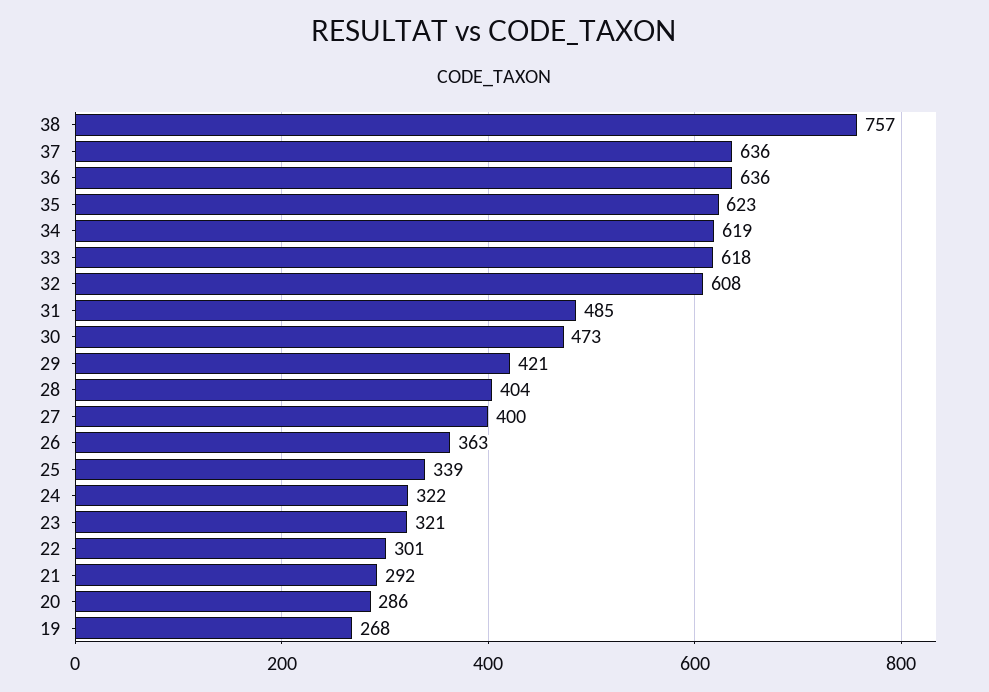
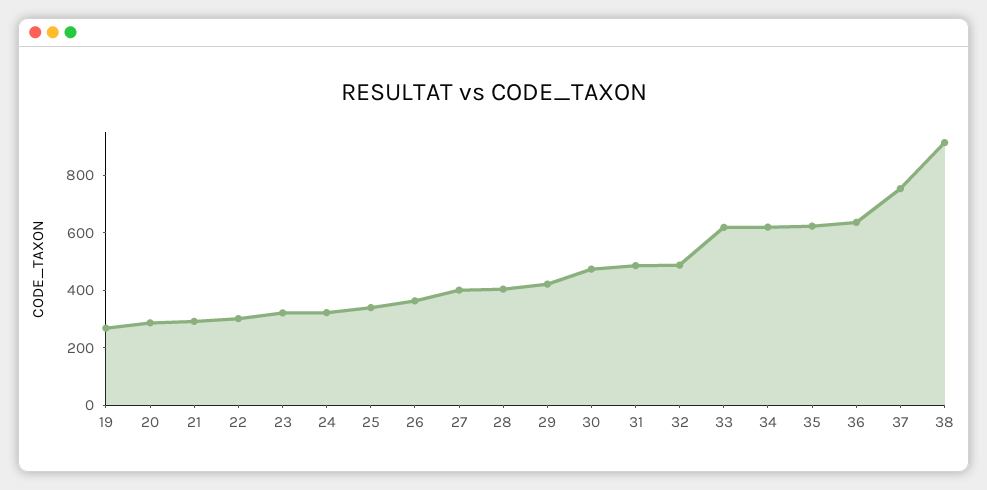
38: 757 -> 900
37: 636 -> 750
32: 608 -> 500

